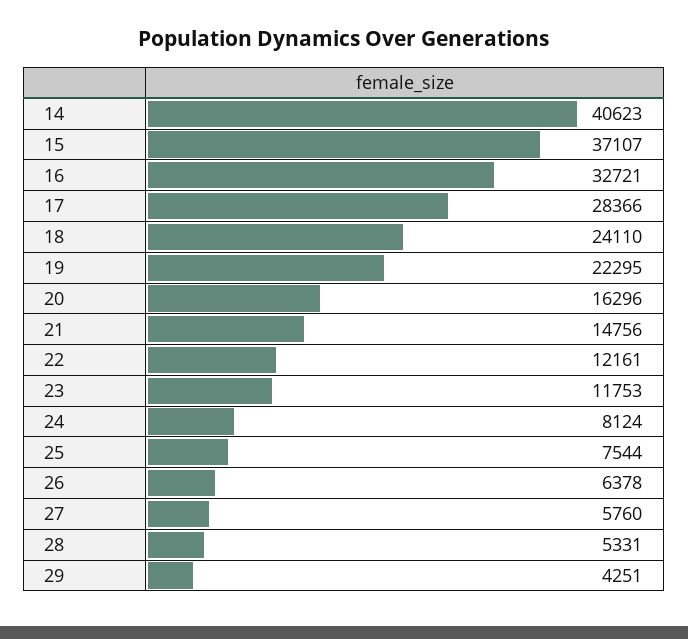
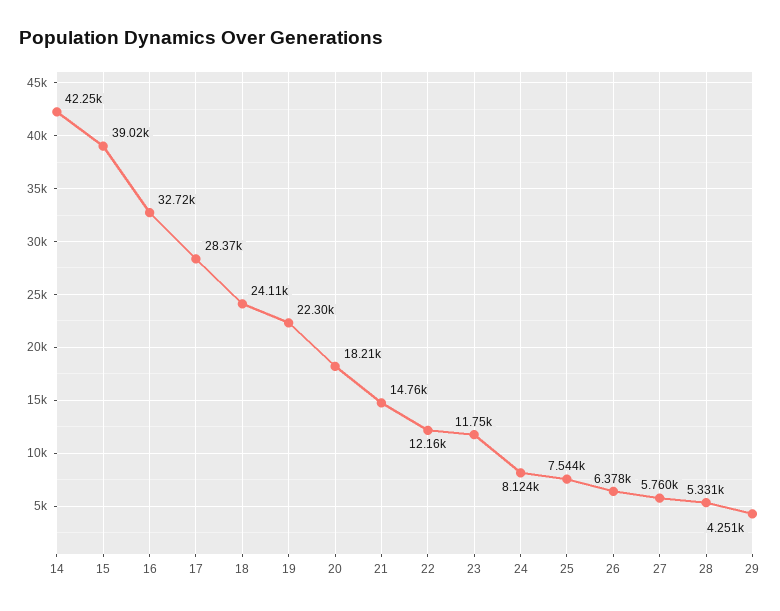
14: 40623 -> 42250
15: 37107 -> 39020
20: 16296 -> 18210

